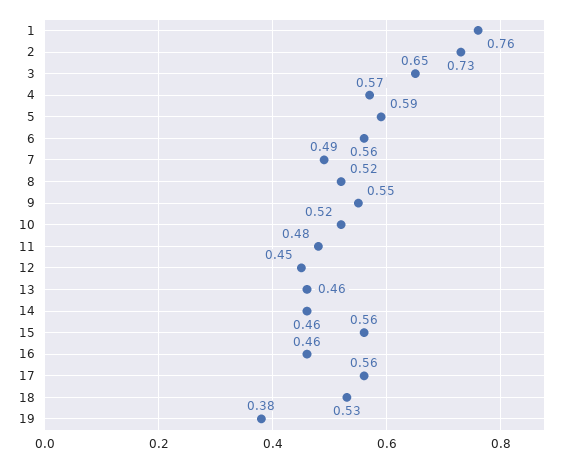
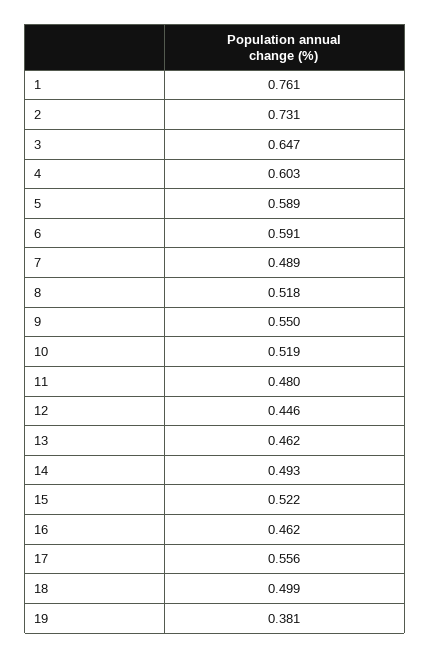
4: 0.57 -> 0.603
6: 0.56 -> 0.591
14: 0.46 -> 0.493
15: 0.56 -> 0.522
18: 0.53 -> 0.499

